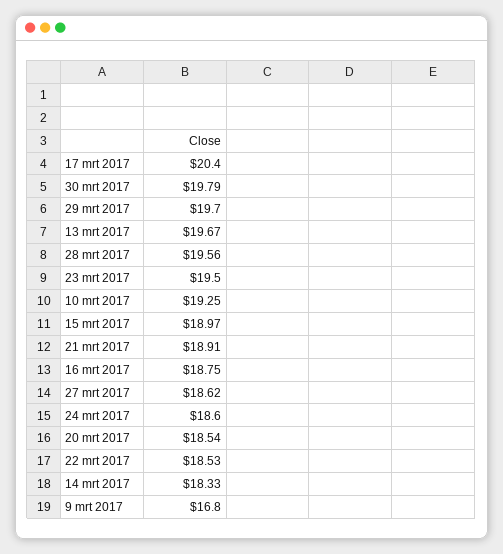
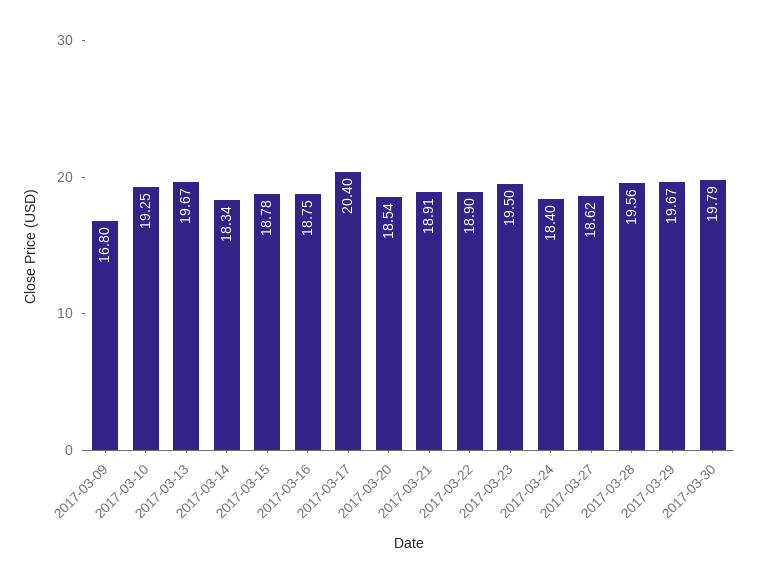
29 mrt 2017: 19.7 -> 19.67
15 mrt 2017: 18.97 -> 18.78
24 mrt 2017: 18.6 -> 18.4
22 mrt 2017: 18.53 -> 18.9
14 mrt 2017: 18.33 -> 18.34

